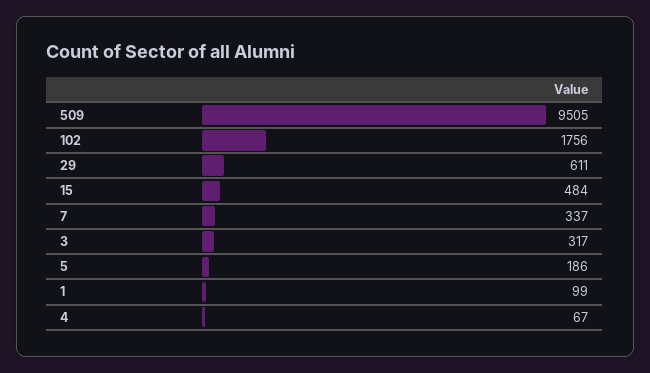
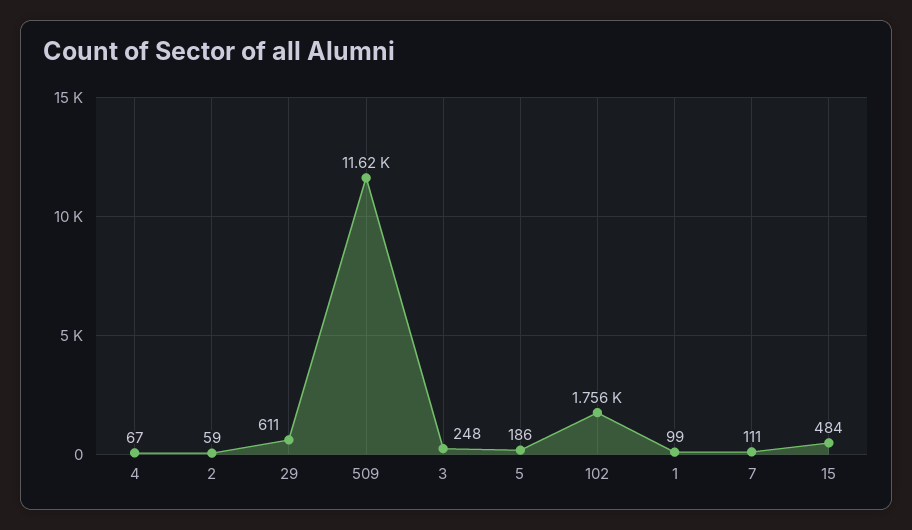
509: 9505 -> 11620
7: 337 -> 111
3: 317 -> 248
2: none -> 59

